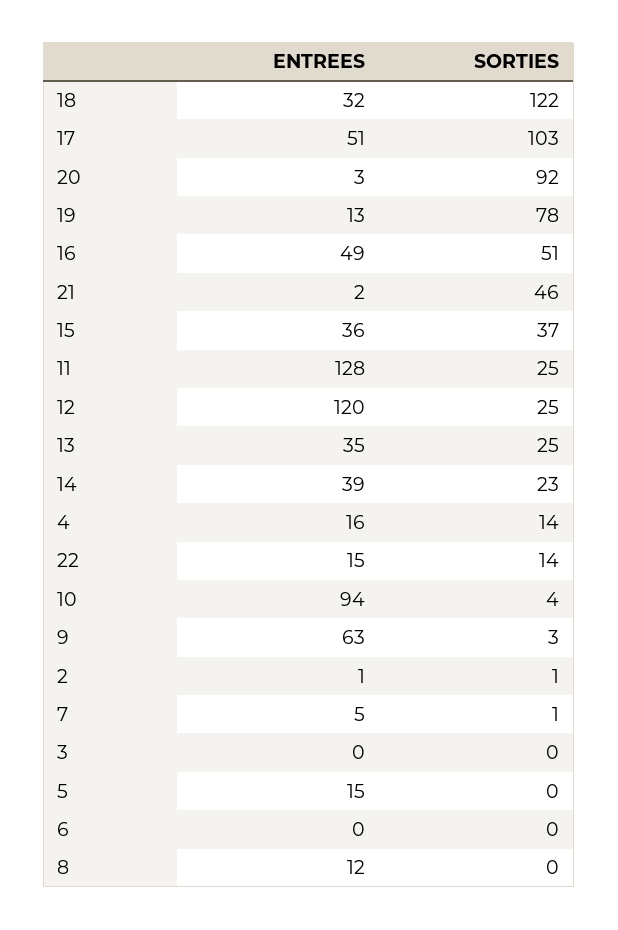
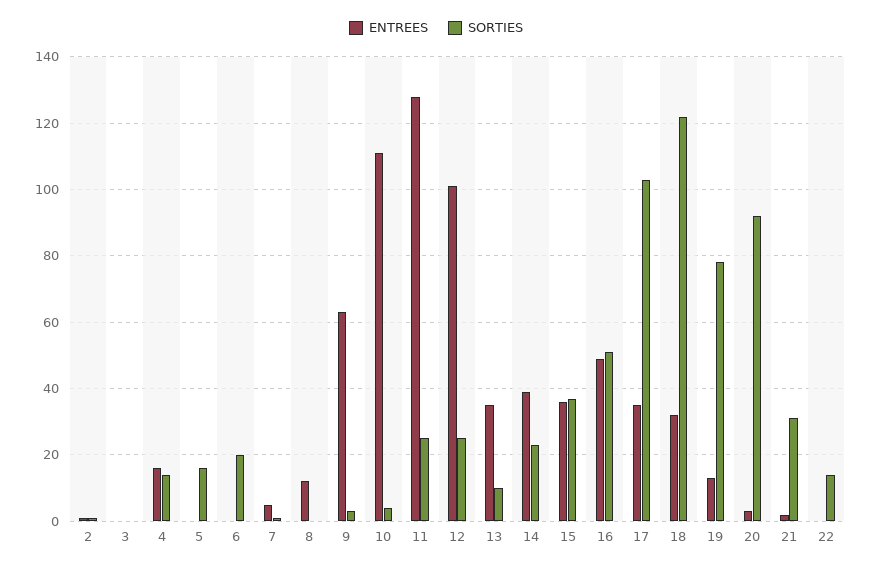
ENTREES, 17: 51 -> 35
SORTIES, 21: 46 -> 30
ENTREES, 12: 120 -> 100
SORTIES, 13: 25 -> 10
ENTREES, 22: 15 -> 0
ENTREES, 10: 94 -> 110
ENTREES, 5: 15 -> 0
SORTIES, 5: 0 -> 15
SORTIES, 6: 0 -> 20

